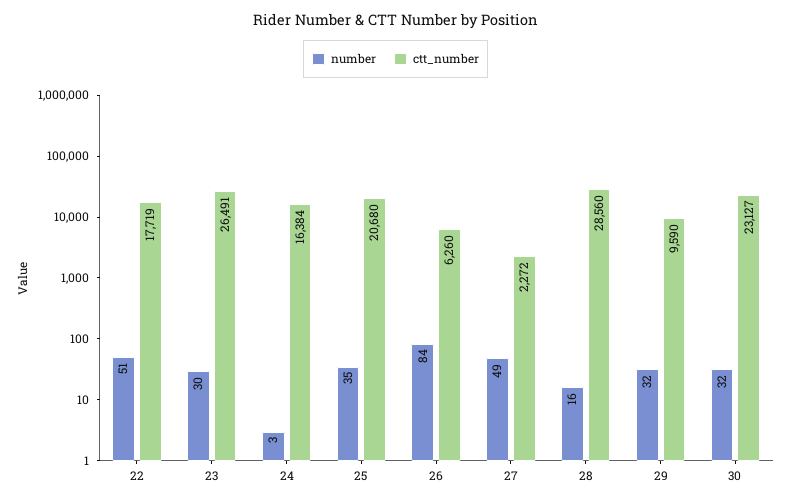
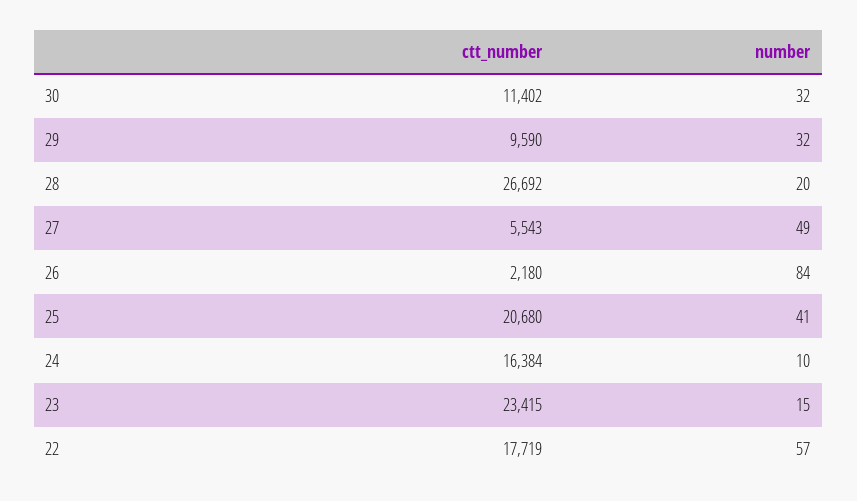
number, 22: 51 -> 57
number, 23: 30 -> 15
ctt_number, 23: 26491 -> 23415
number, 24: 3 -> 10
number, 25: 35 -> 41
ctt_number, 26: 6260 -> 2180
ctt_number, 27: 2272 -> 5543
number, 28: 16 -> 20
ctt_number, 28: 28560 -> 26692
ctt_number, 30: 23127 -> 11402

